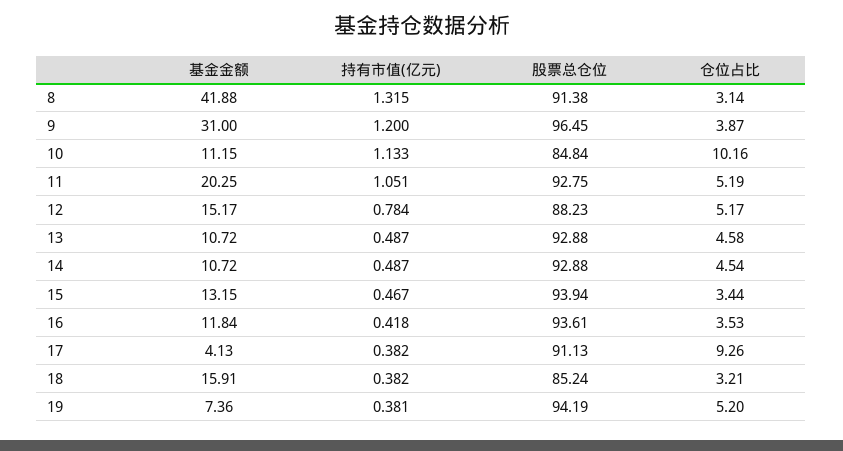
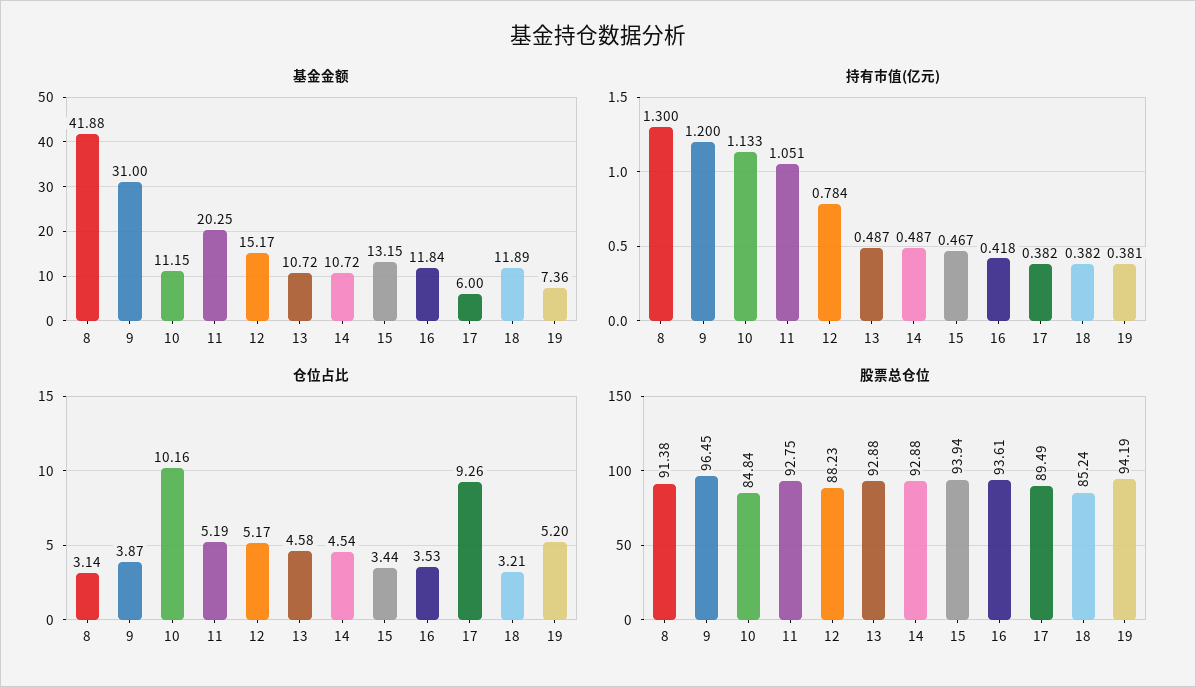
持有市值(亿元), 8: 1.315 -> 1.3
基金金额, 17: 4.13 -> 6
股票总仓位, 17: 91.13 -> 89.49
基金金额, 18: 15.91 -> 11.89

